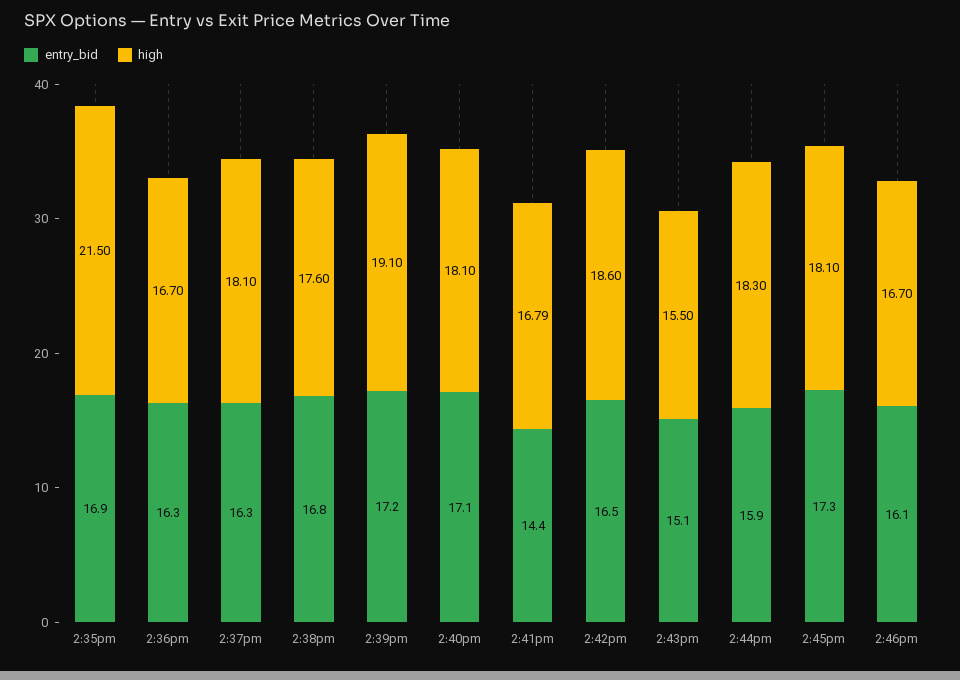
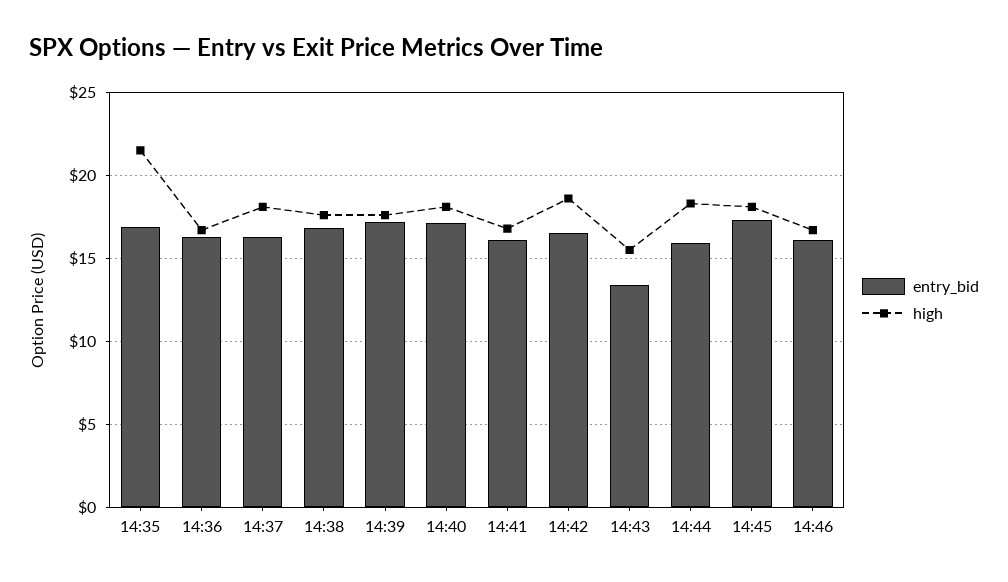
high, 2:39pm: 19.1 -> 17.5
entry_bid, 2:41pm: 14.4 -> 16
entry_bid, 2:43pm: 15.1 -> 13.5

